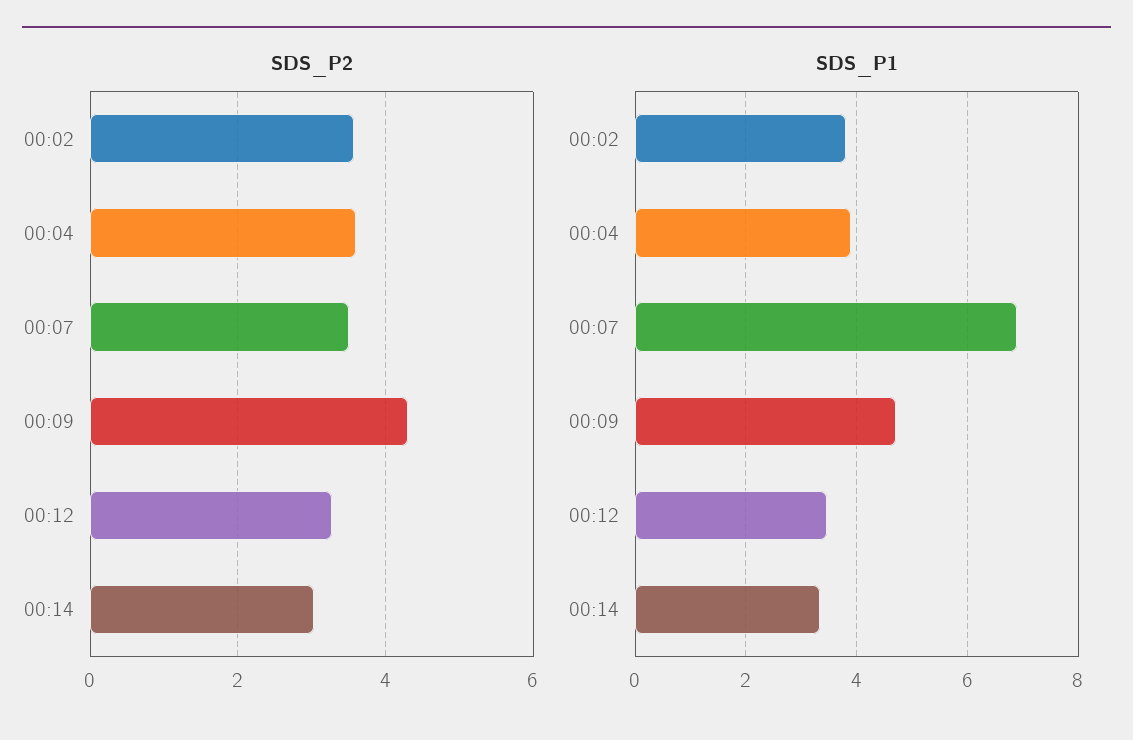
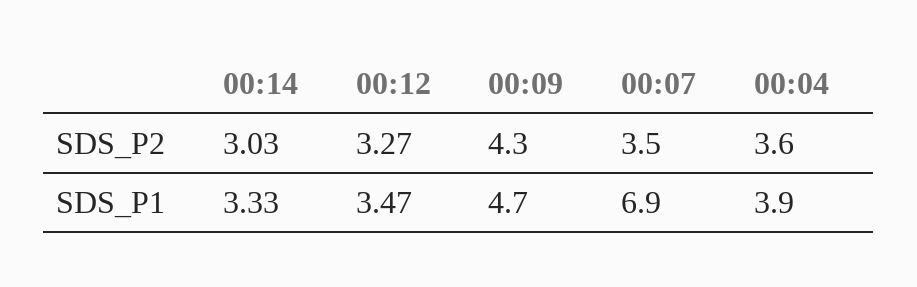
SDS_P2, 00:02: 3.6 -> none
SDS_P1, 00:02: 3.8 -> none

